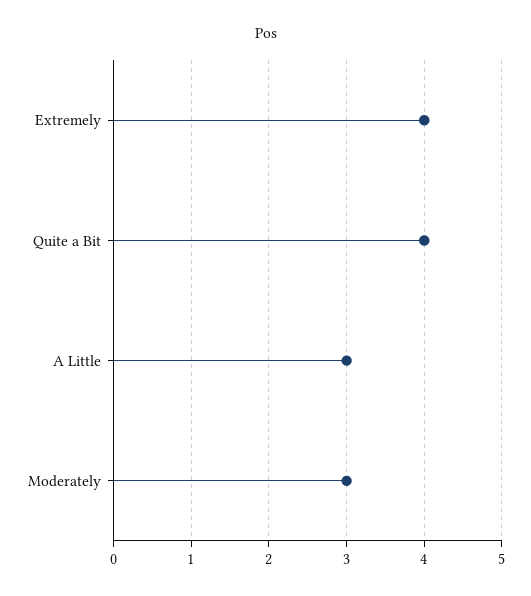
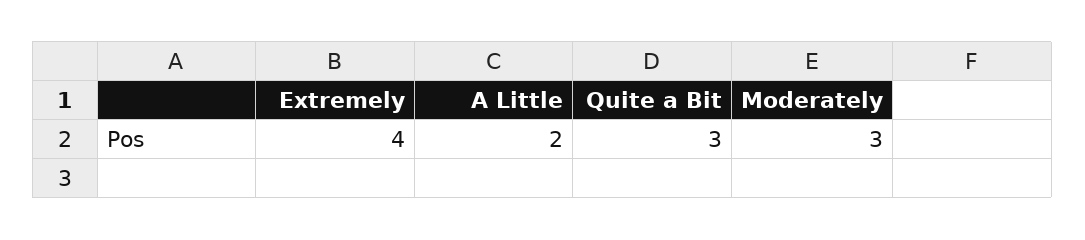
Quite a Bit: 4 -> 3
A Little: 3 -> 2

